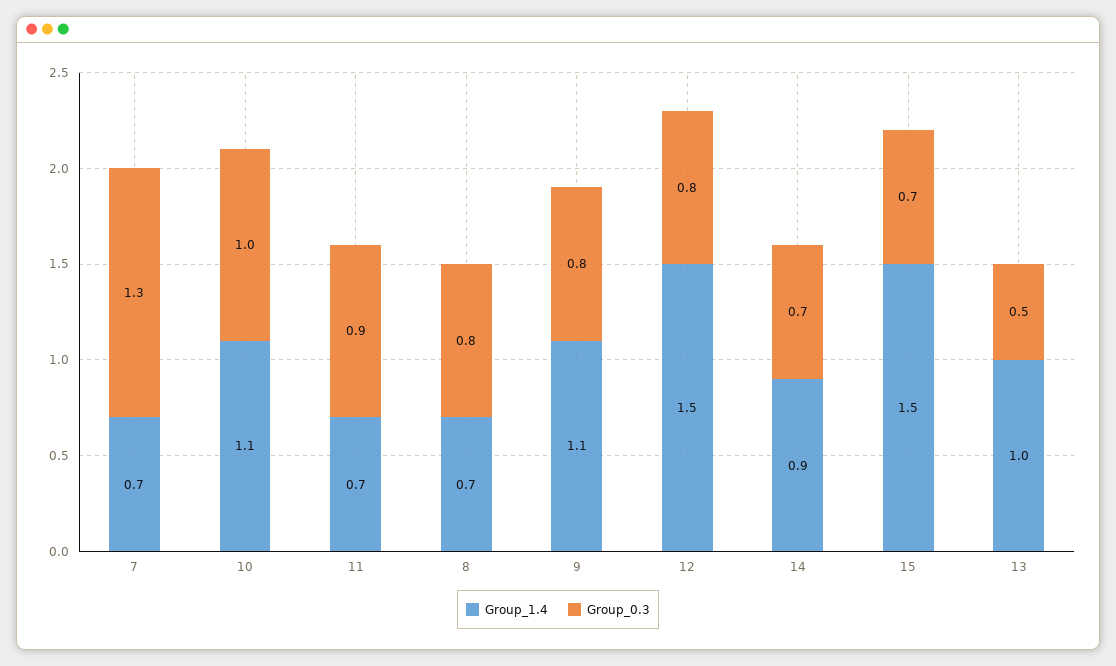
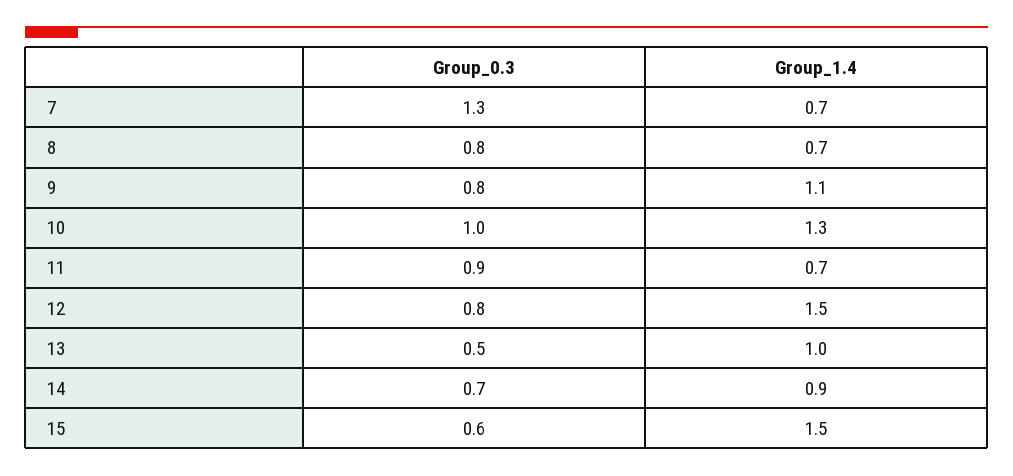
Group_1.4, 10: 1.1 -> 1.3
Group_0.3, 15: 0.7 -> 0.6

